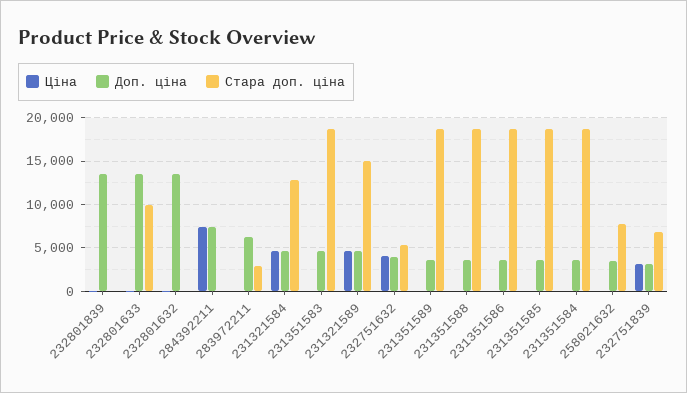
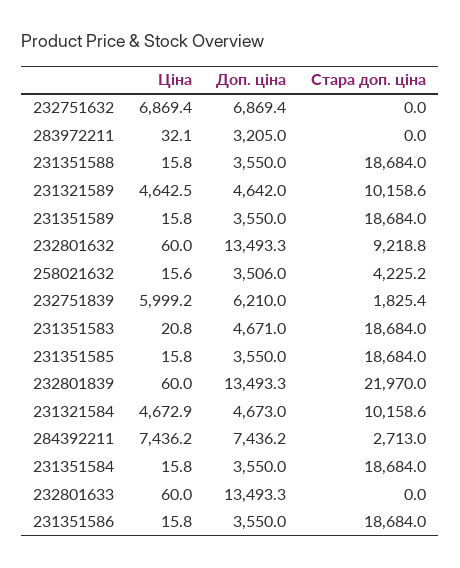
Стара доп. ціна, 232801839: 0 -> 21970
Стара доп. ціна, 232801633: 10000 -> 0
Стара доп. ціна, 232801632: 0 -> 9218.8
Стара доп. ціна, 284392211: 0 -> 2713
Доп. ціна, 283972211: 6000 -> 3205
Стара доп. ціна, 283972211: 3000 -> 0
Стара доп. ціна, 231321584: 13000 -> 10158.6
Стара доп. ціна, 231321589: 15000 -> 10158.6
Ціна, 232751632: 4000 -> 6869.4
Доп. ціна, 232751632: 4000 -> 6869.4
Стара доп. ціна, 232751632: 5000 -> 0
Стара доп. ціна, 258021632: 8000 -> 4225.2
Ціна, 232751839: 3000 -> 5999.2
Доп. ціна, 232751839: 3000 -> 6210
Стара доп. ціна, 232751839: 7000 -> 1825.4

